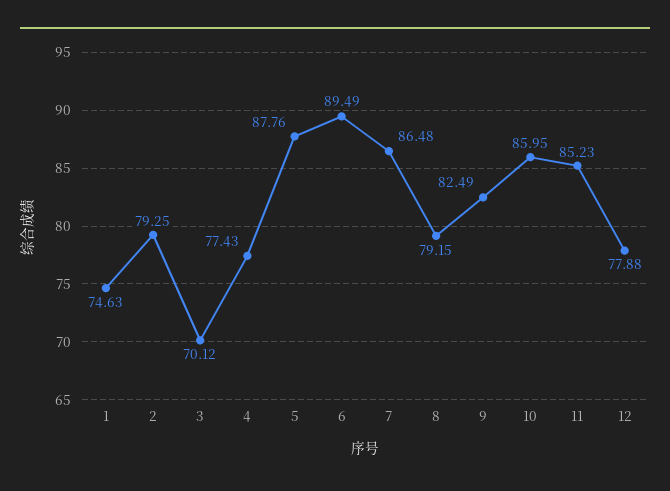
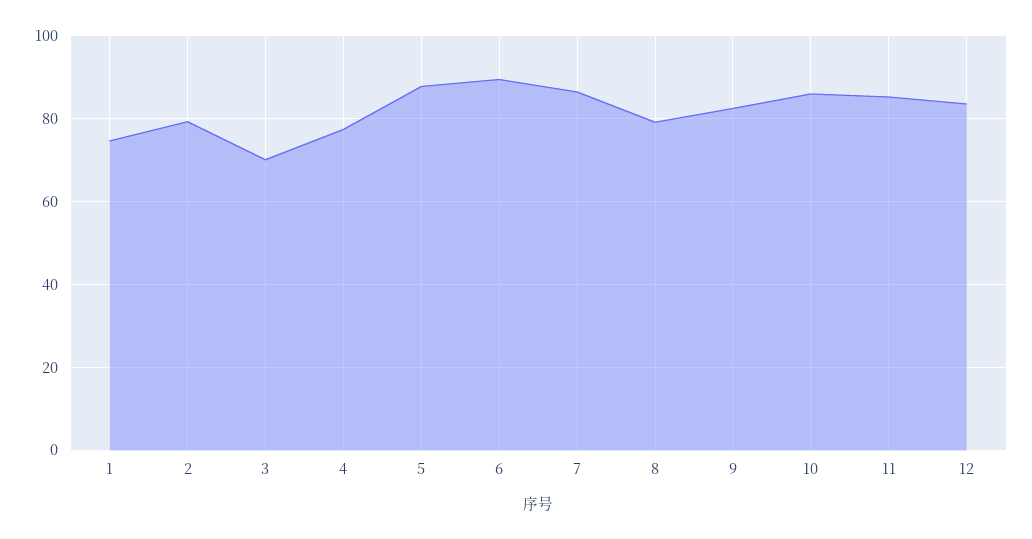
12: 77.88 -> 84

